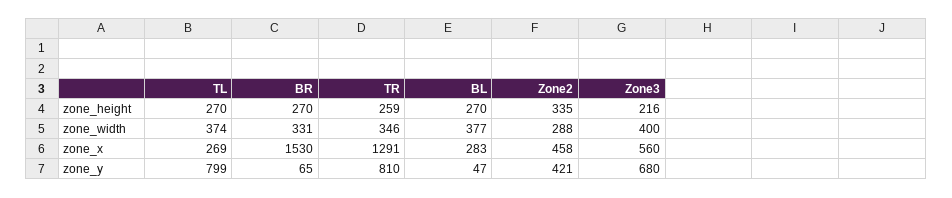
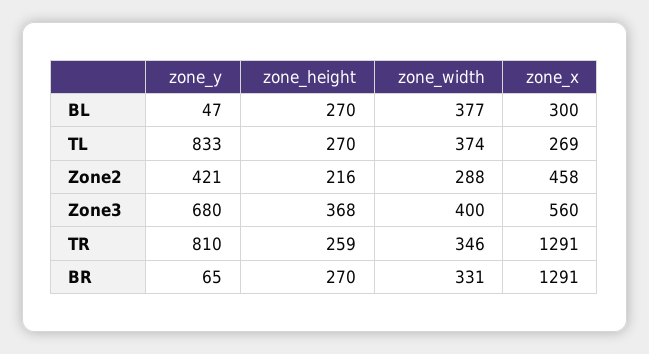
Zone2, zone_height: 335 -> 216
Zone3, zone_height: 216 -> 368
BR, zone_x: 1530 -> 1291
BL, zone_x: 283 -> 300
TL, zone_y: 799 -> 833

